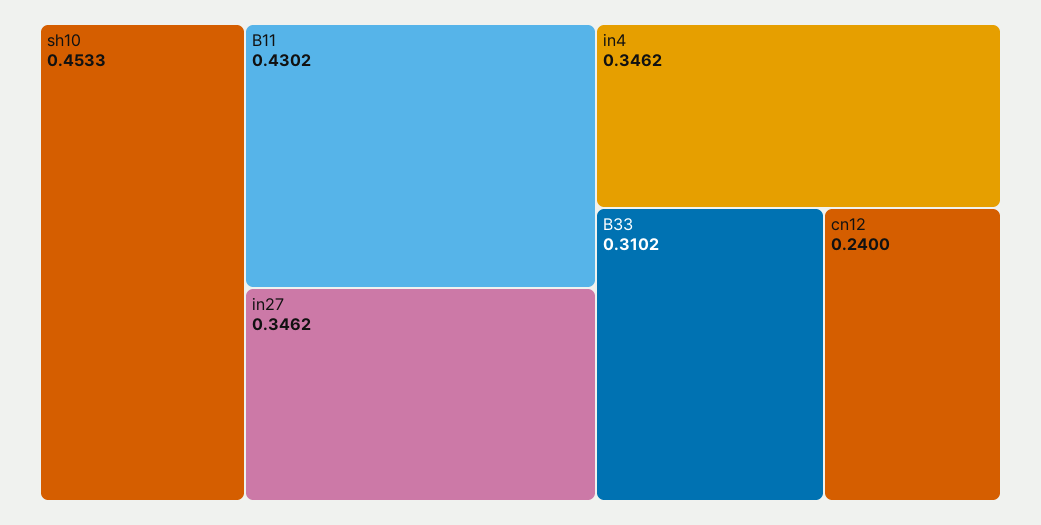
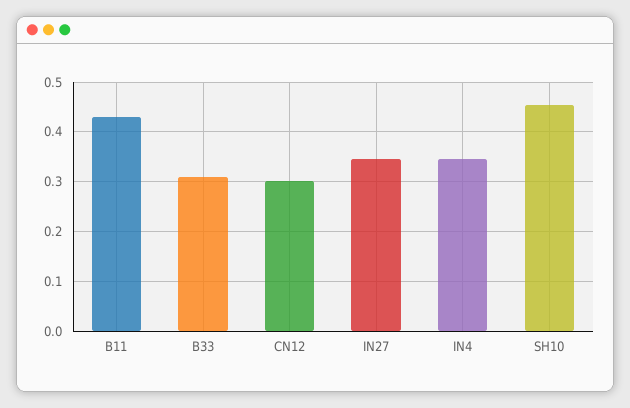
cn12: 0.24 -> 0.3

